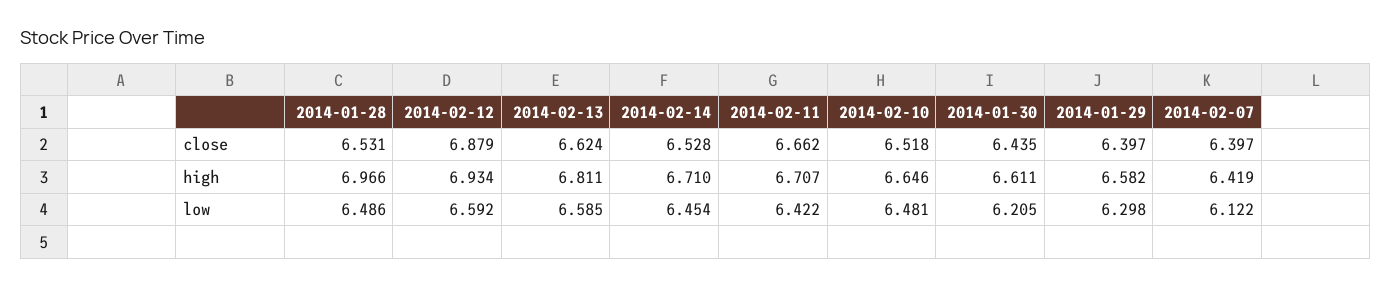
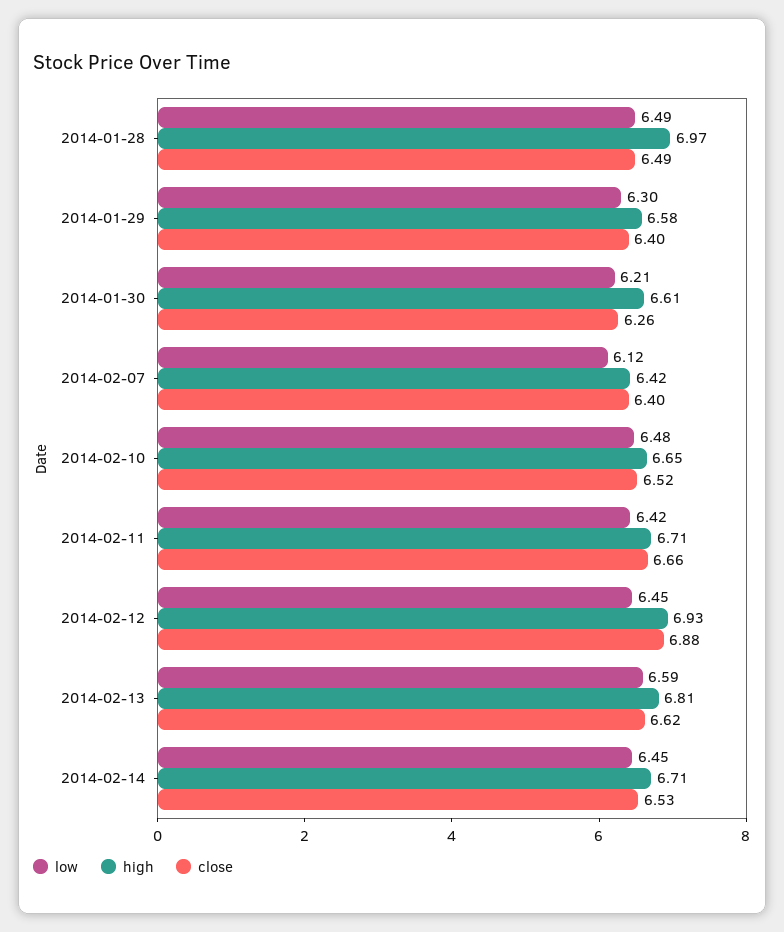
close, 2014-01-28: 6.531 -> 6.49
close, 2014-01-30: 6.435 -> 6.26
low, 2014-02-12: 6.592 -> 6.45

